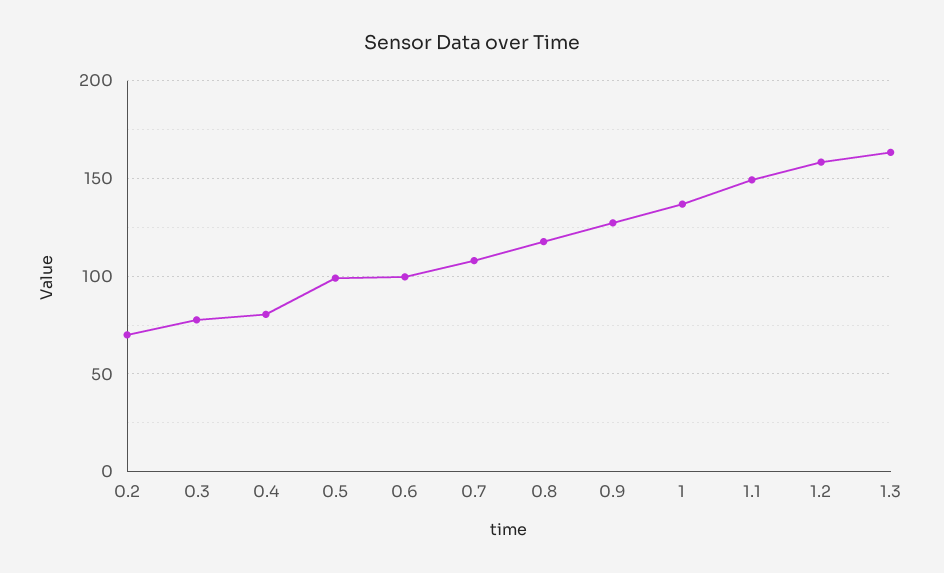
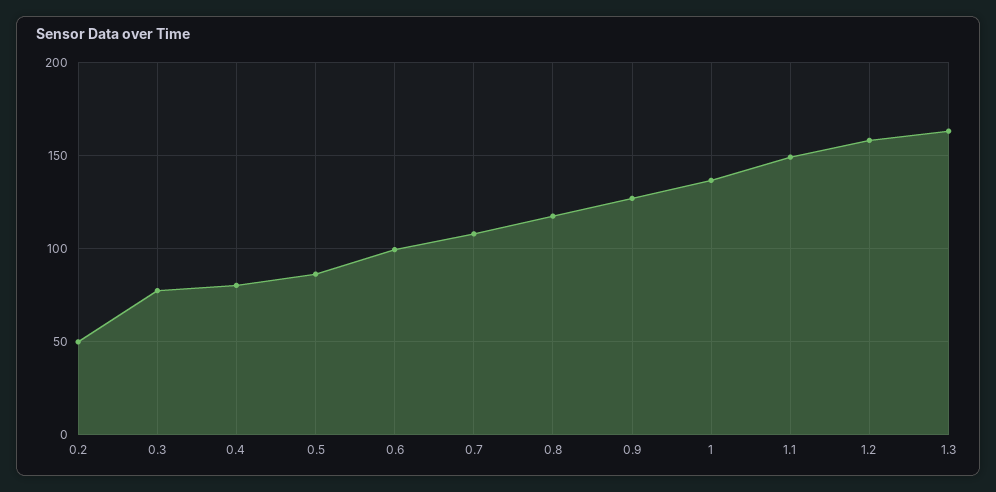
0.2: 70 -> 50
0.5: 100 -> 85

